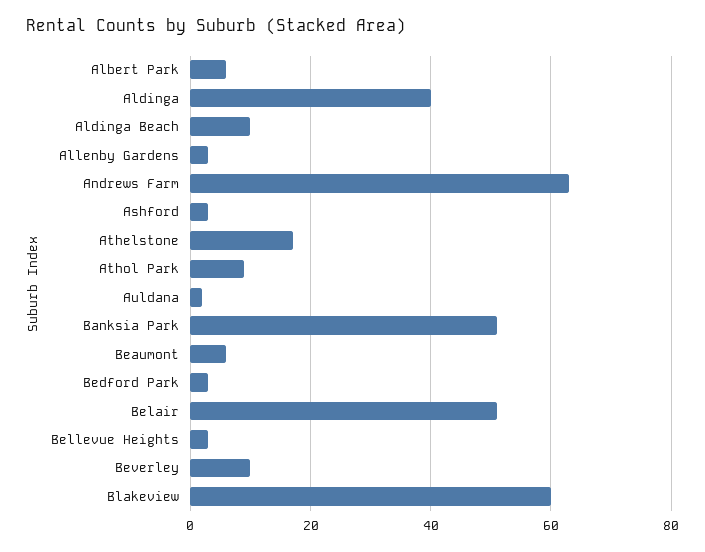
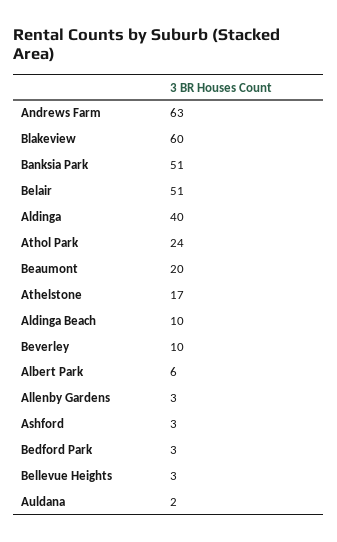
Athol Park: 10 -> 24
Beaumont: 5 -> 20

